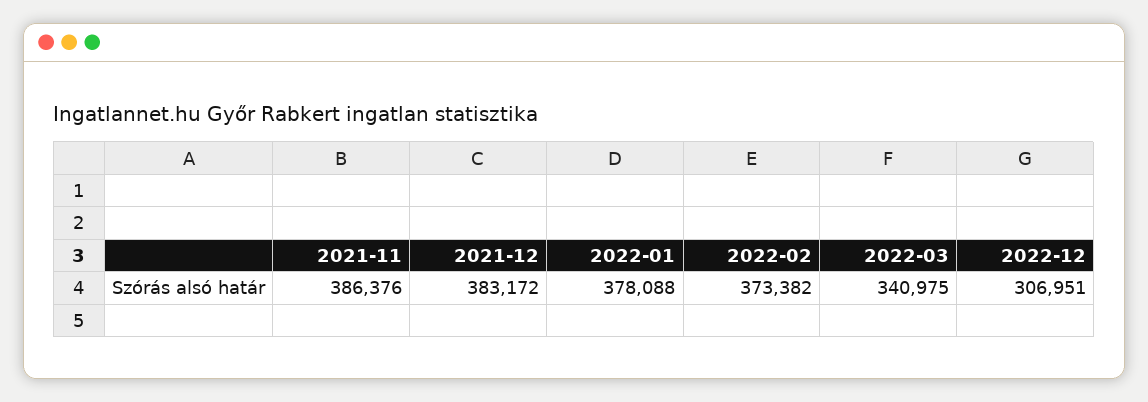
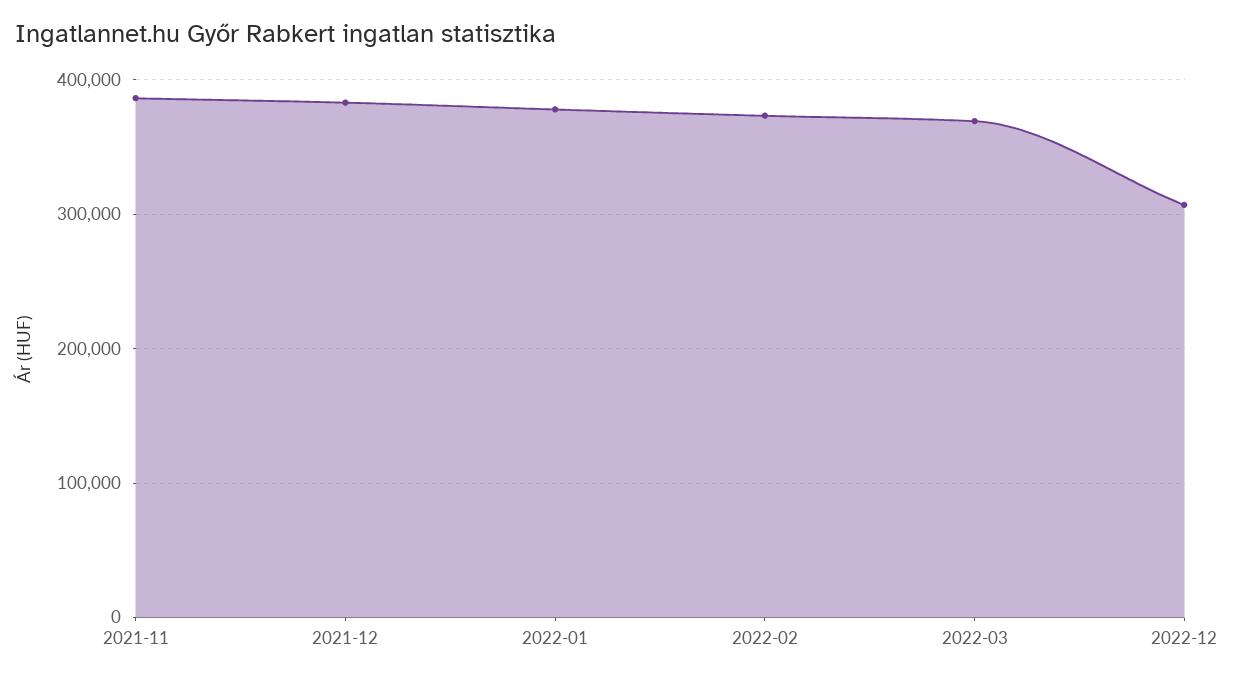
2022-03: 340975 -> 370000

